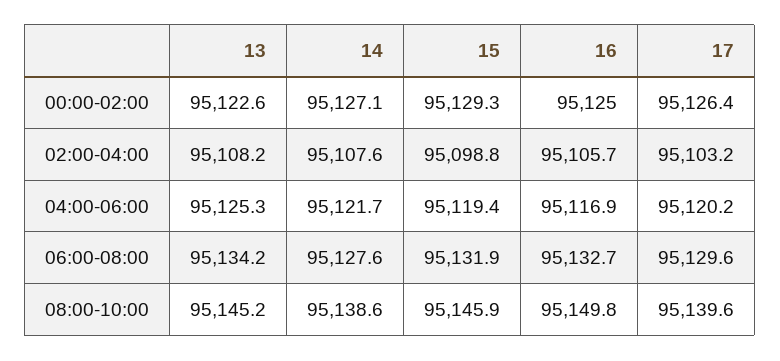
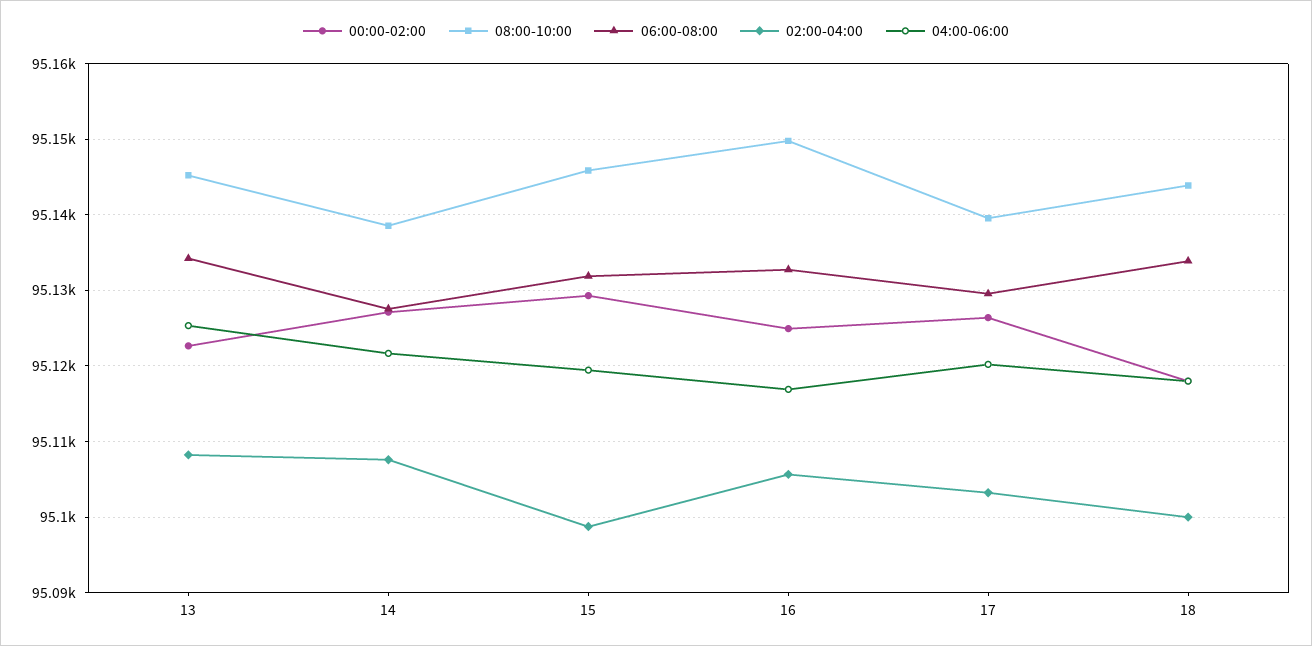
00:00-02:00, 18: none -> 95118
08:00-10:00, 18: none -> 95144
06:00-08:00, 18: none -> 95134
02:00-04:00, 18: none -> 95100
04:00-06:00, 18: none -> 95118

